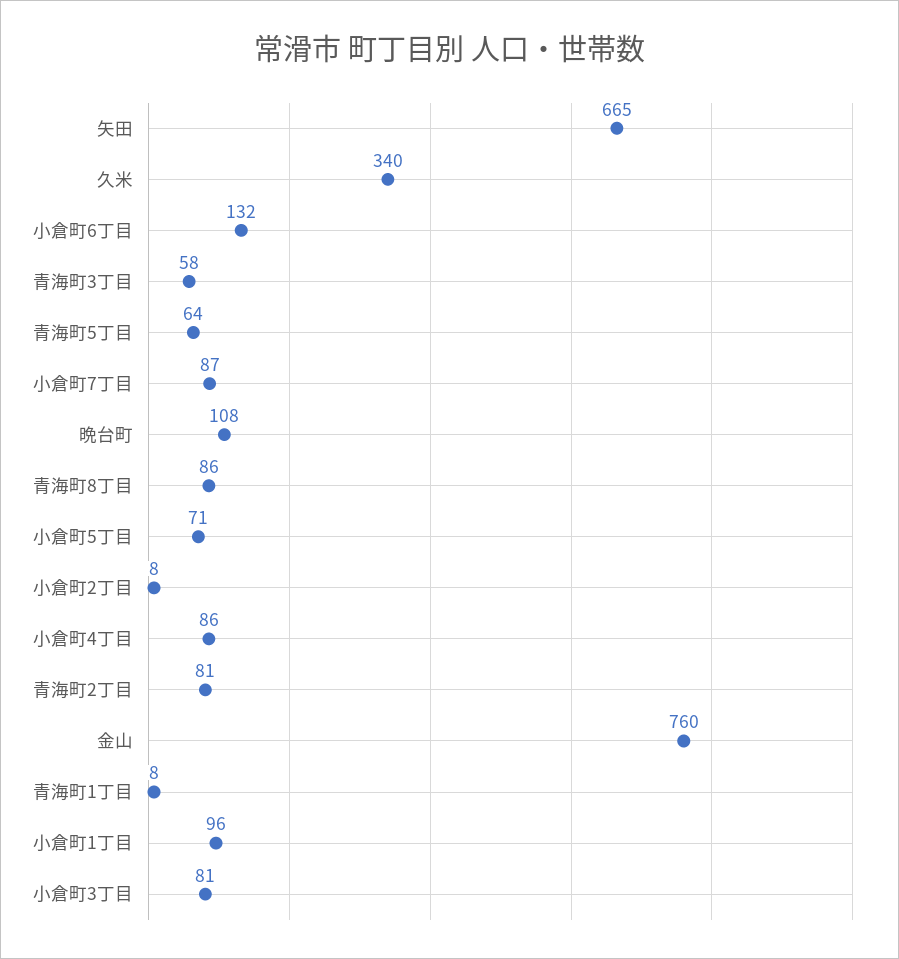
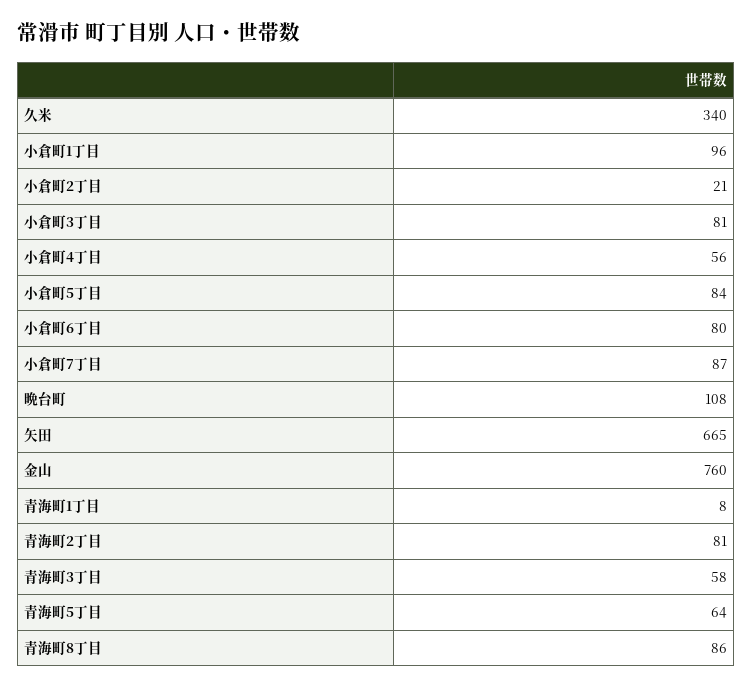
小倉町6丁目: 132 -> 80
小倉町5丁目: 71 -> 84
小倉町2丁目: 8 -> 21
小倉町4丁目: 86 -> 56

